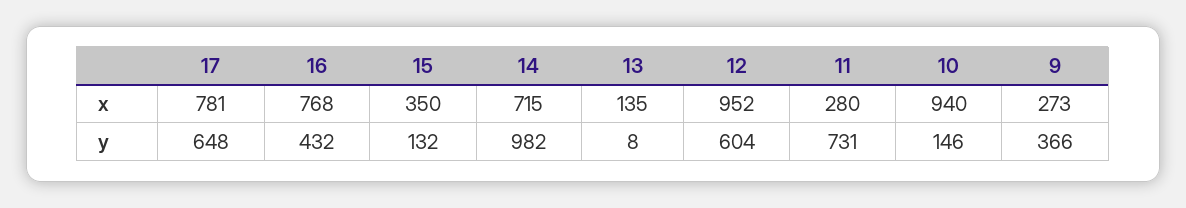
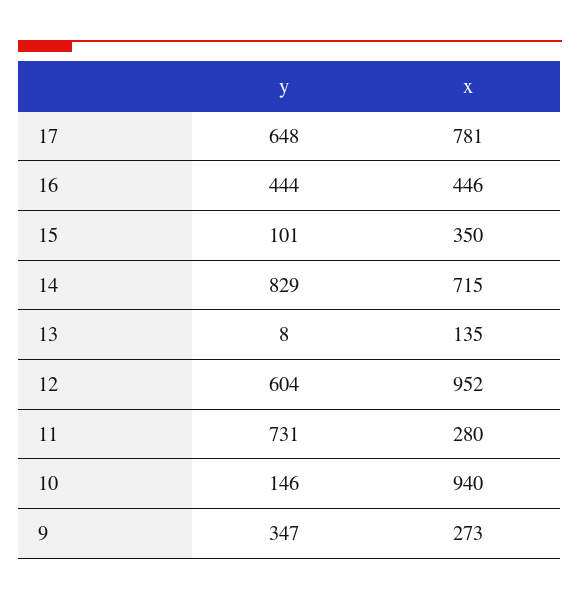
16, x: 768 -> 446
16, y: 432 -> 444
15, y: 132 -> 101
14, y: 982 -> 829
9, y: 366 -> 347

